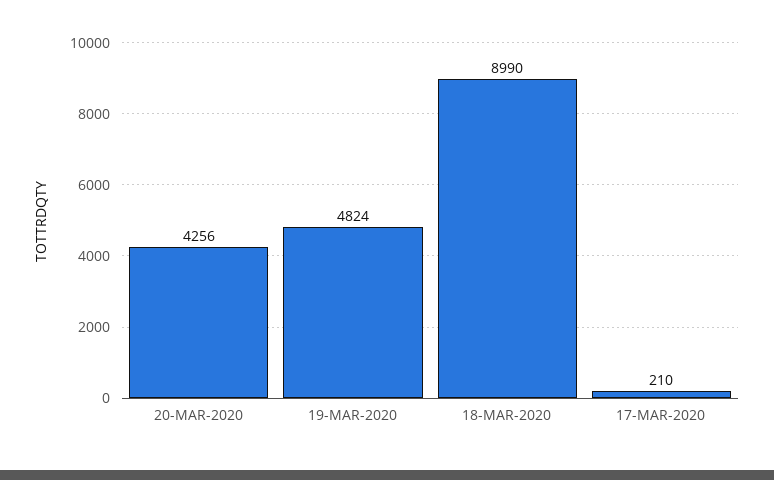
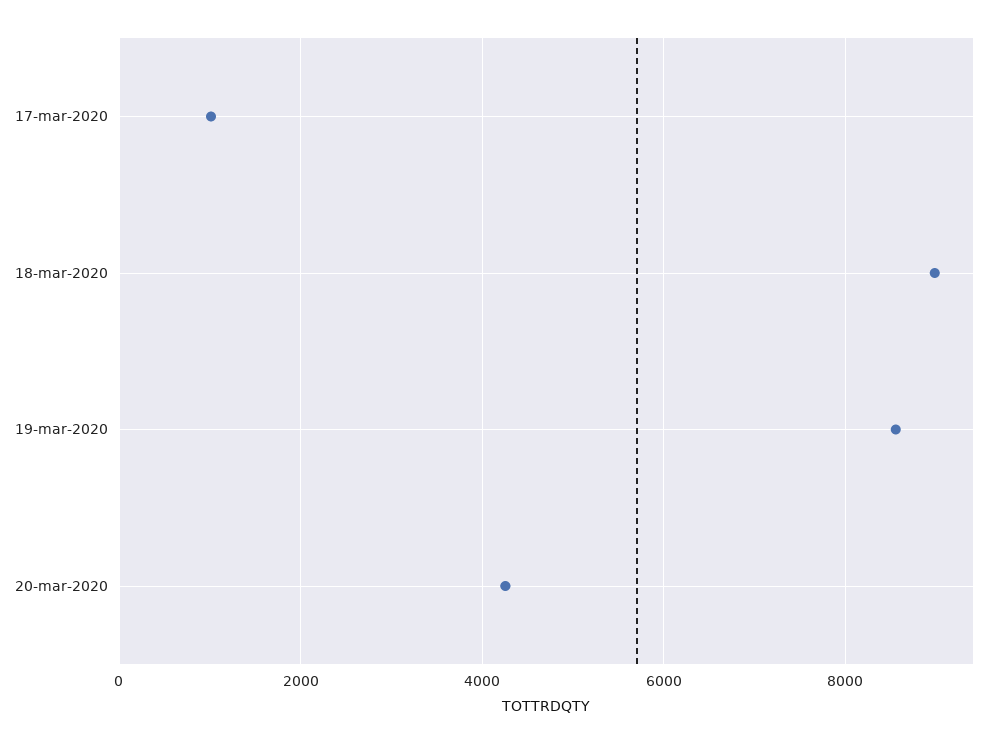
19-MAR-2020: 4824 -> 8600
17-MAR-2020: 210 -> 1000

